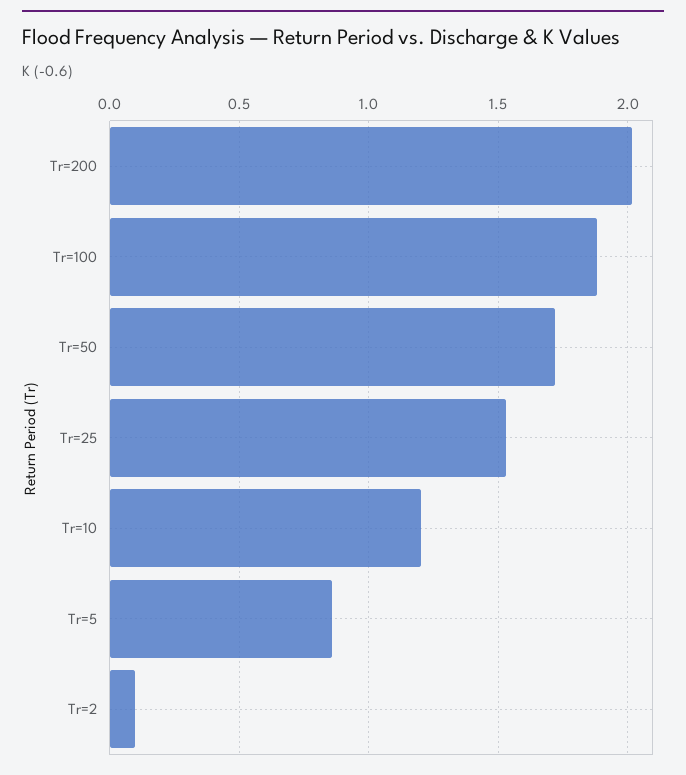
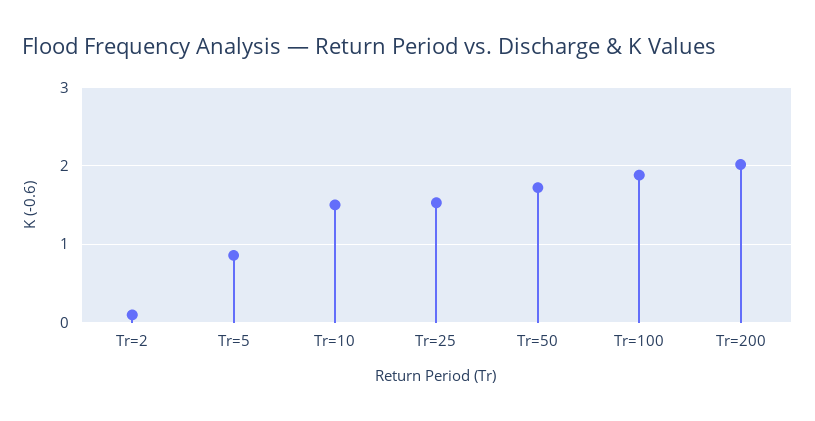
Tr=10: 1.2 -> 1.5

